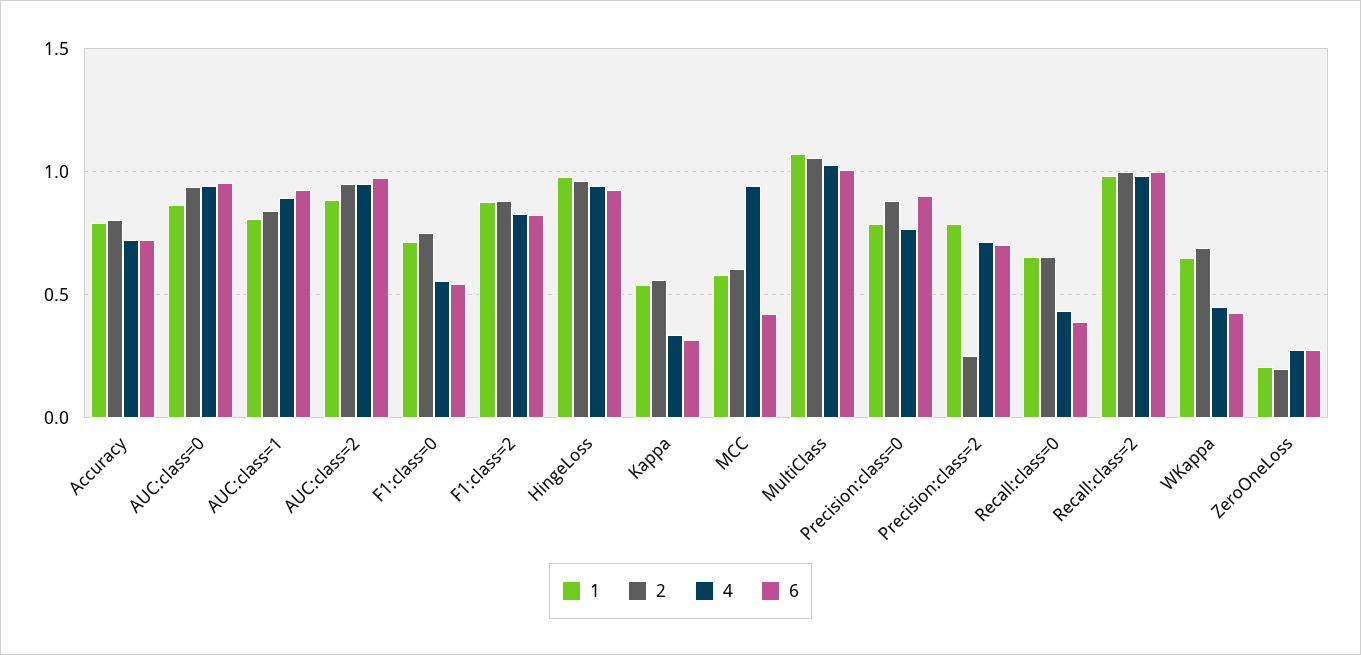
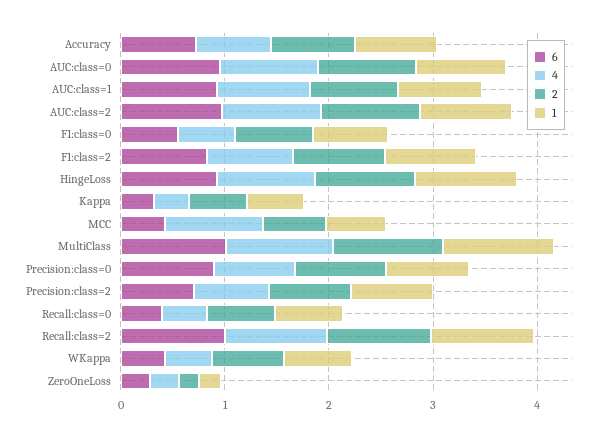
2, Precision:class=2: 0.25 -> 0.8

